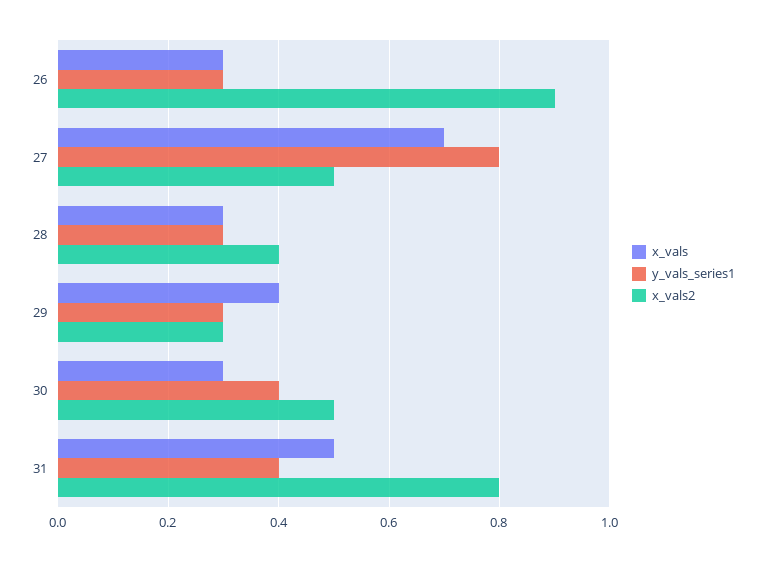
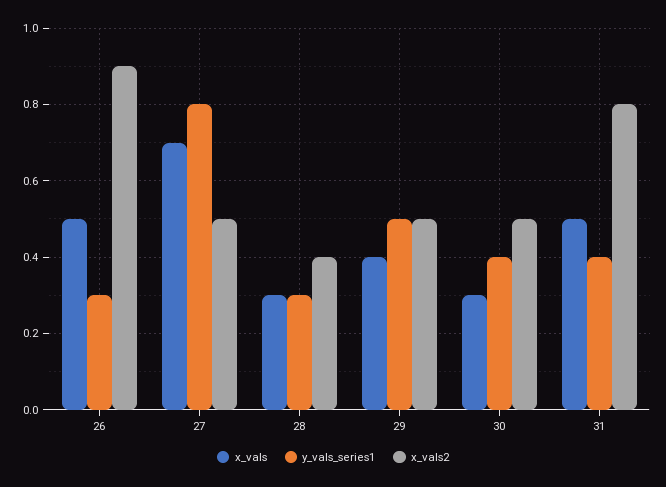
x_vals, 26: 0.3 -> 0.5
y_vals_series1, 29: 0.3 -> 0.5
x_vals2, 29: 0.3 -> 0.5

